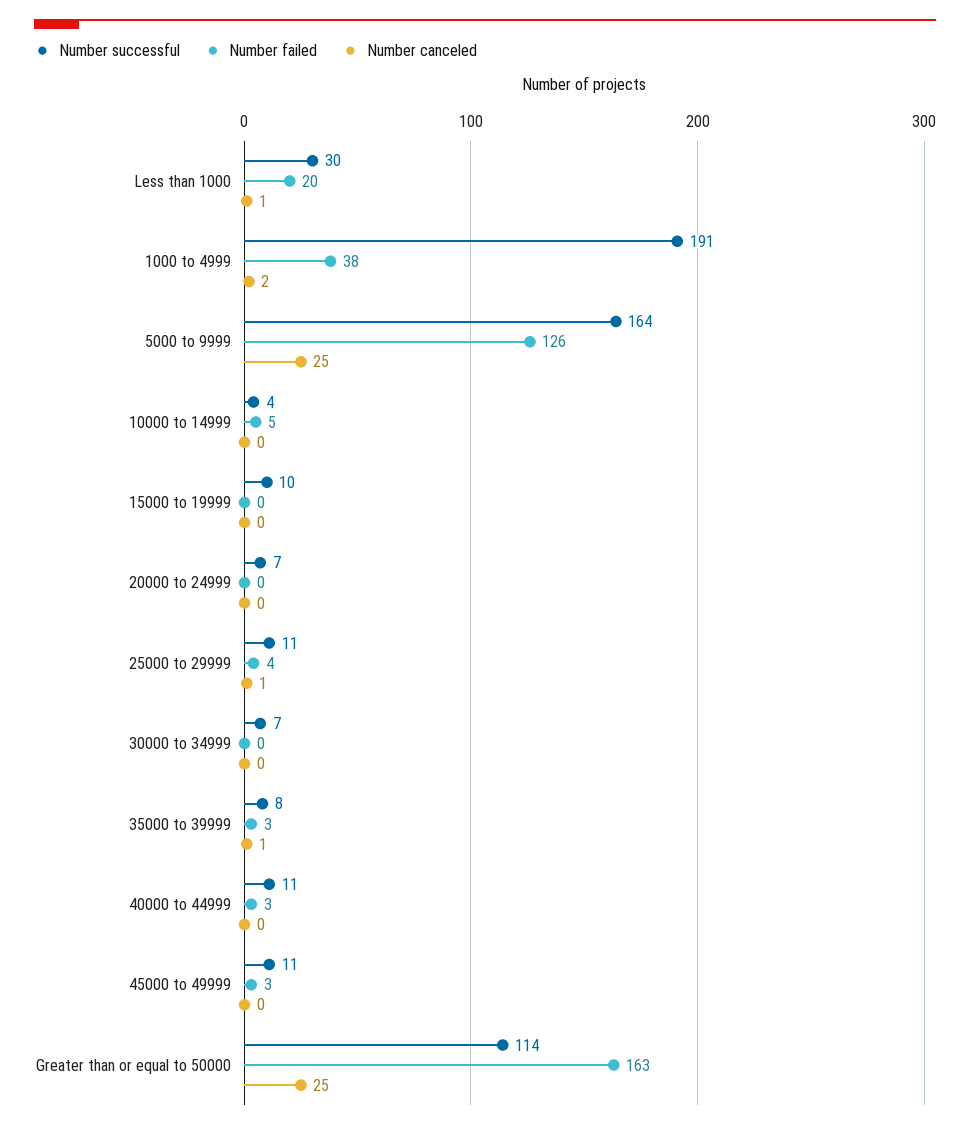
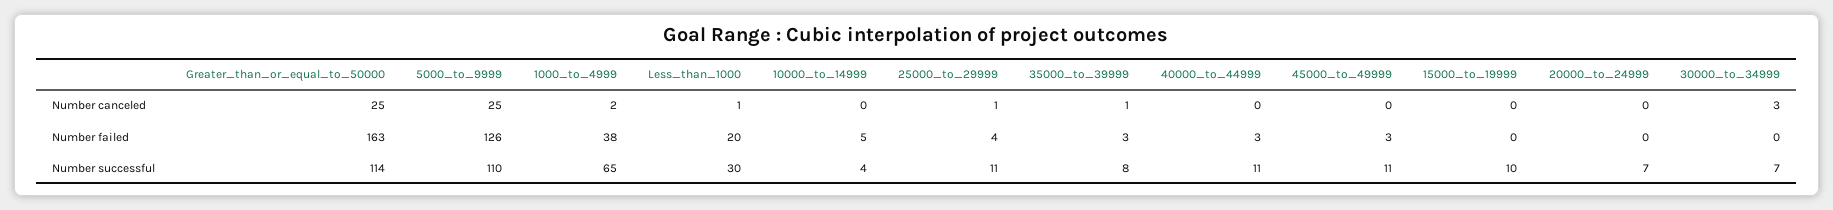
Number successful, 1000 to 4999: 191 -> 65
Number successful, 5000 to 9999: 164 -> 110
Number canceled, 30000 to 34999: 0 -> 3

